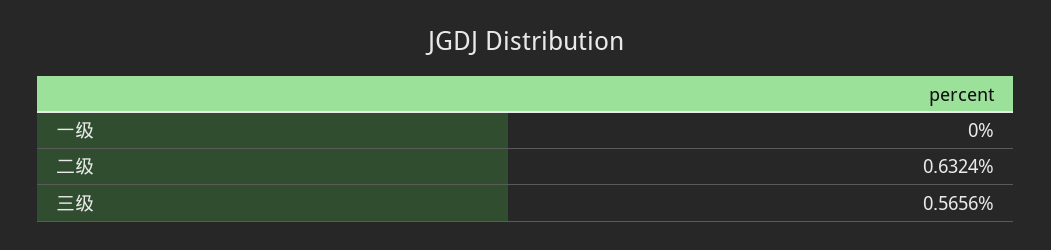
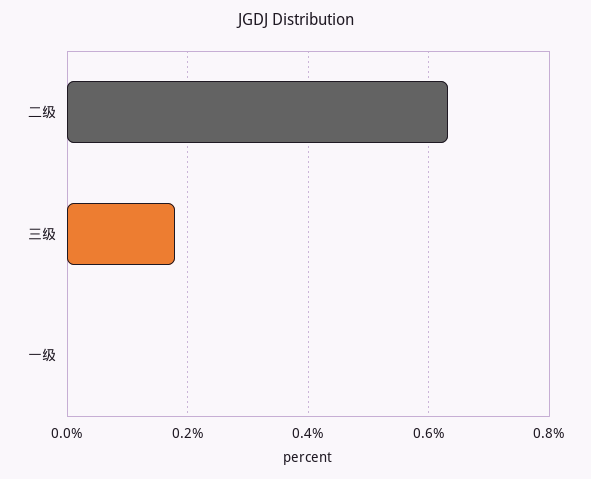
三级: 0.5656 -> 0.18

